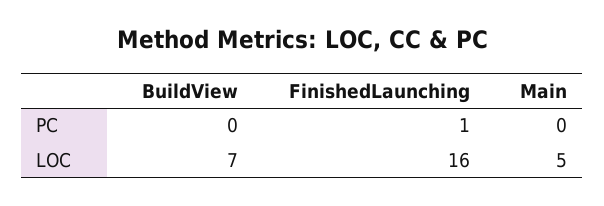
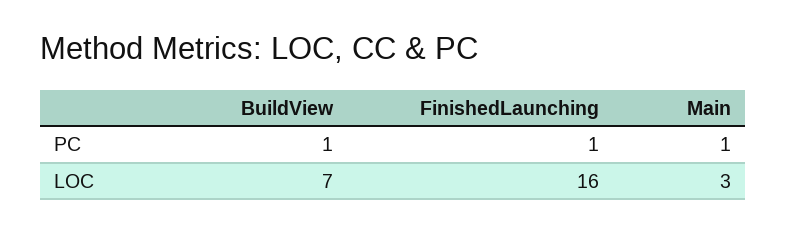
BuildView, PC: 0 -> 1
Main, PC: 0 -> 1
Main, LOC: 5 -> 3

